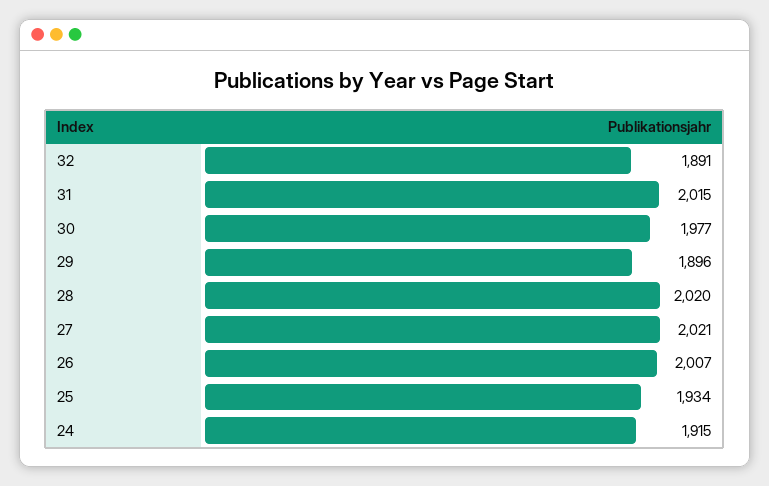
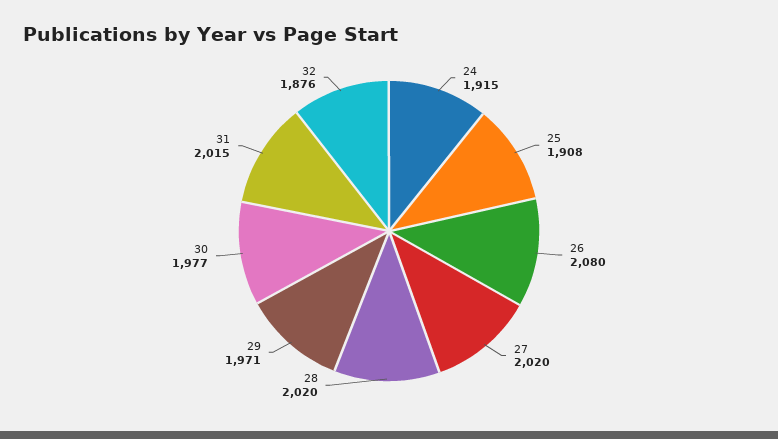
32: 1891 -> 1876
29: 1896 -> 1971
27: 2021 -> 2020
26: 2007 -> 2080
25: 1934 -> 1908

